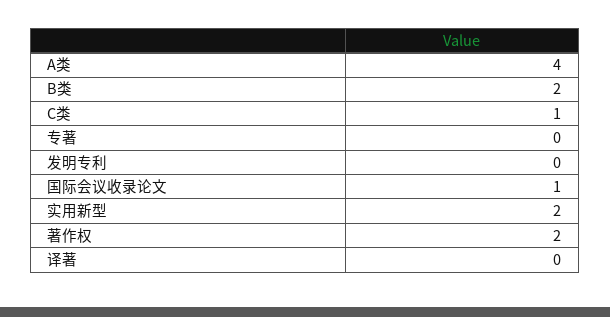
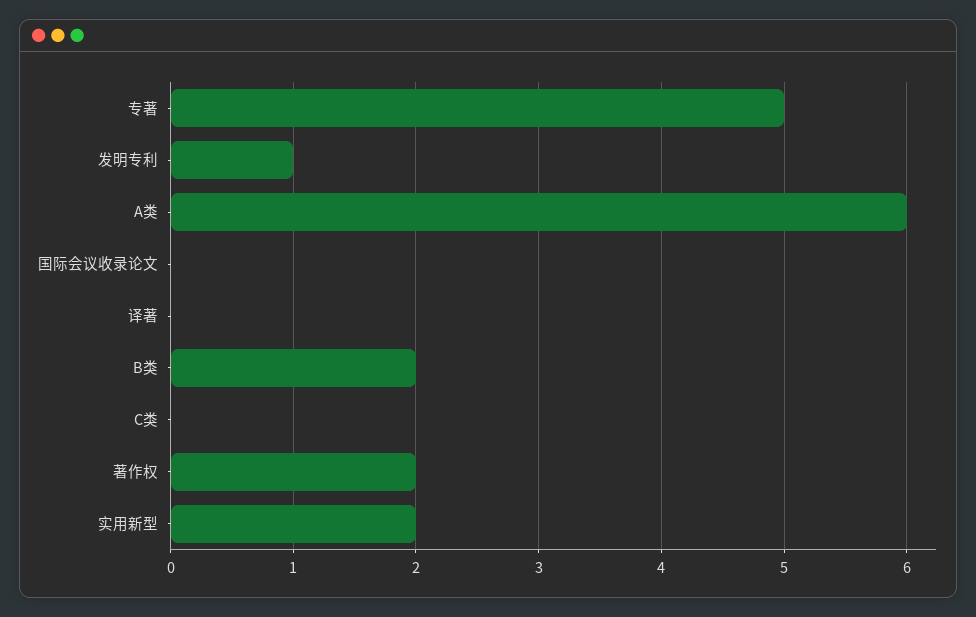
A类: 4 -> 6
C类: 1 -> 0
专著: 0 -> 5
发明专利: 0 -> 1
国际会议收录论文: 1 -> 0

